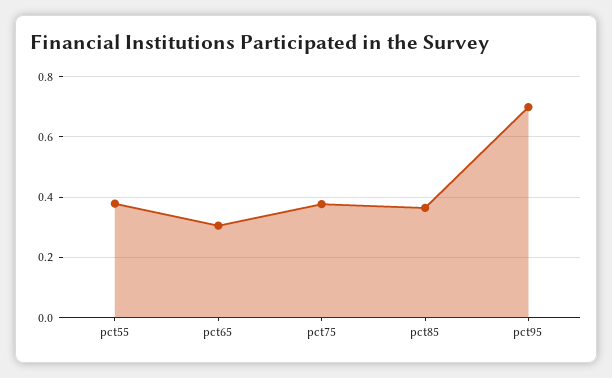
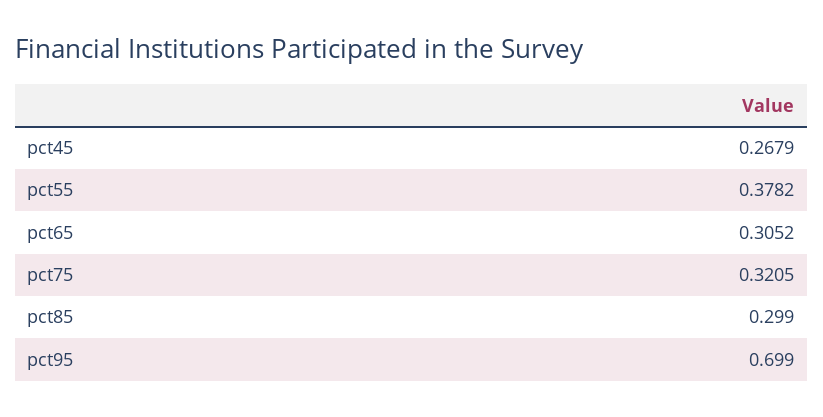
pct75: 0.38 -> 0.3205
pct85: 0.36 -> 0.299
pct45: none -> 0.2679

